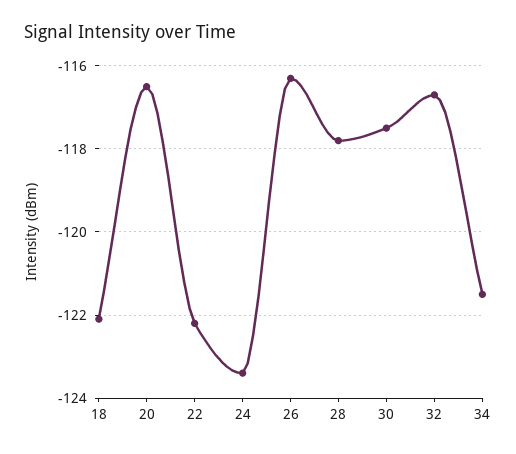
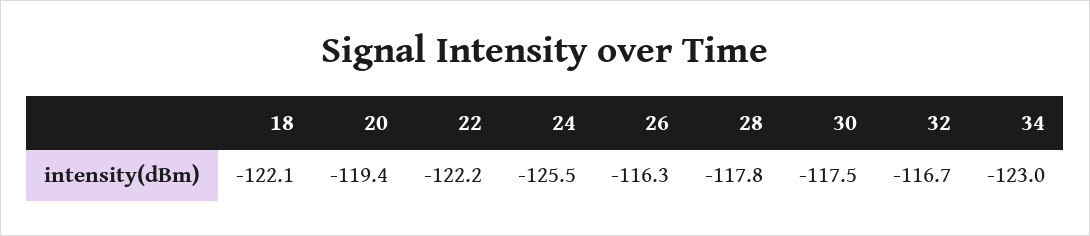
20: -116.5 -> -119.4
24: -123.5 -> -125.5
34: -121.5 -> -123

